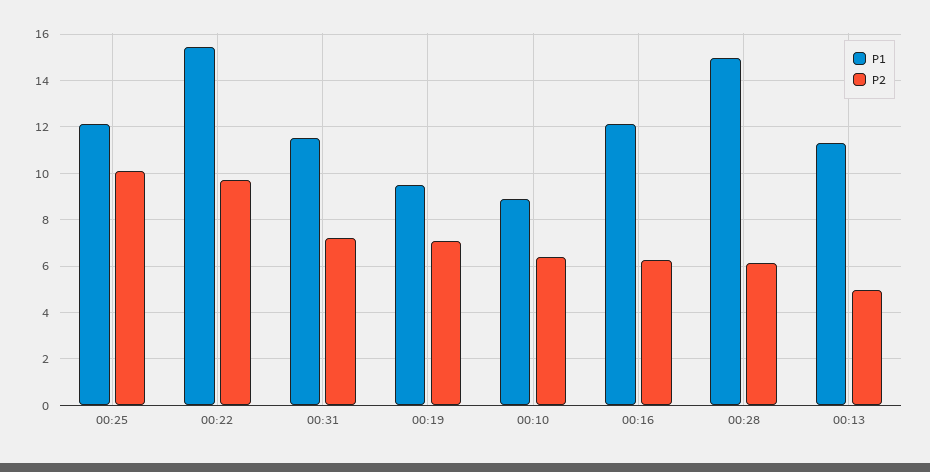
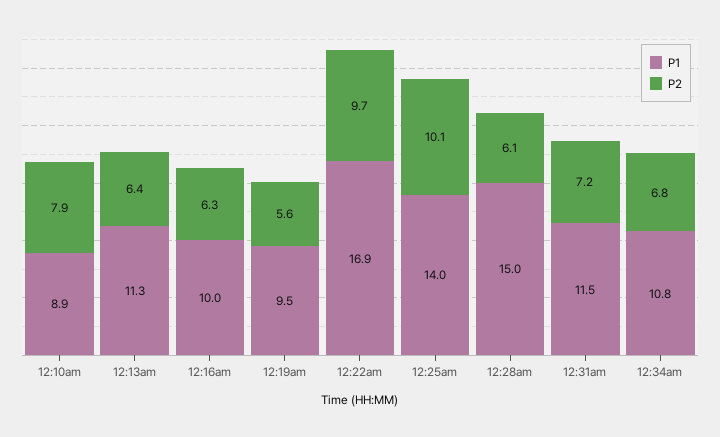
P1, 00:25: 12 -> 14
P1, 00:22: 15.5 -> 16.9
P2, 00:19: 7 -> 5.6
P2, 00:10: 6.5 -> 7.9
P1, 00:16: 12 -> 10
P2, 00:13: 5 -> 6.4
P1, 12:34am: none -> 10.8
P2, 12:34am: none -> 6.8

